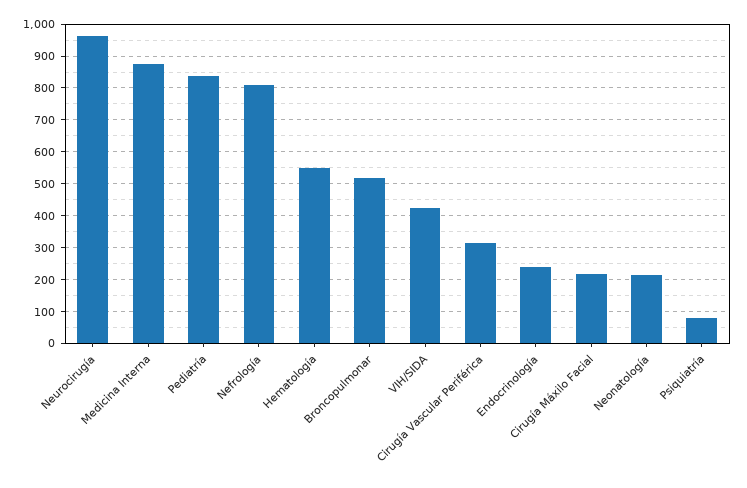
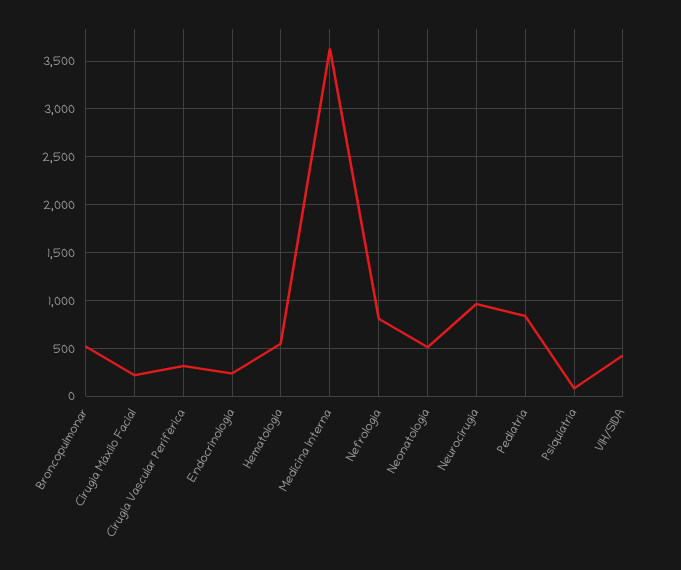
Medicina Interna: 880 -> 3600
Neonatología: 220 -> 500

